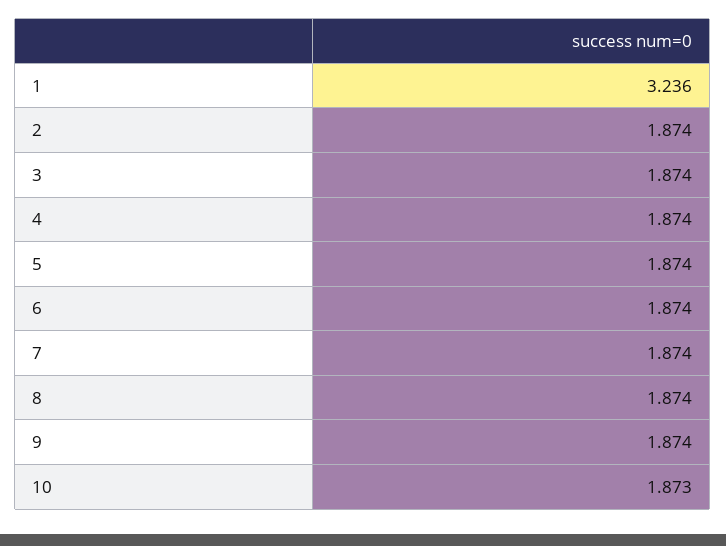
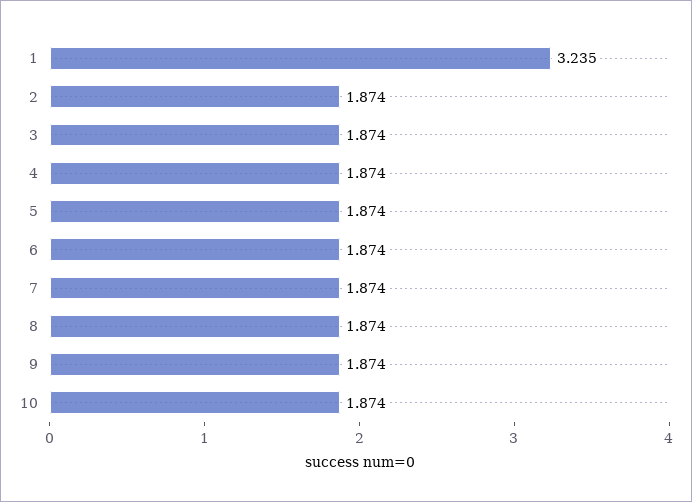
1: 3.236 -> 3.235
10: 1.873 -> 1.874

